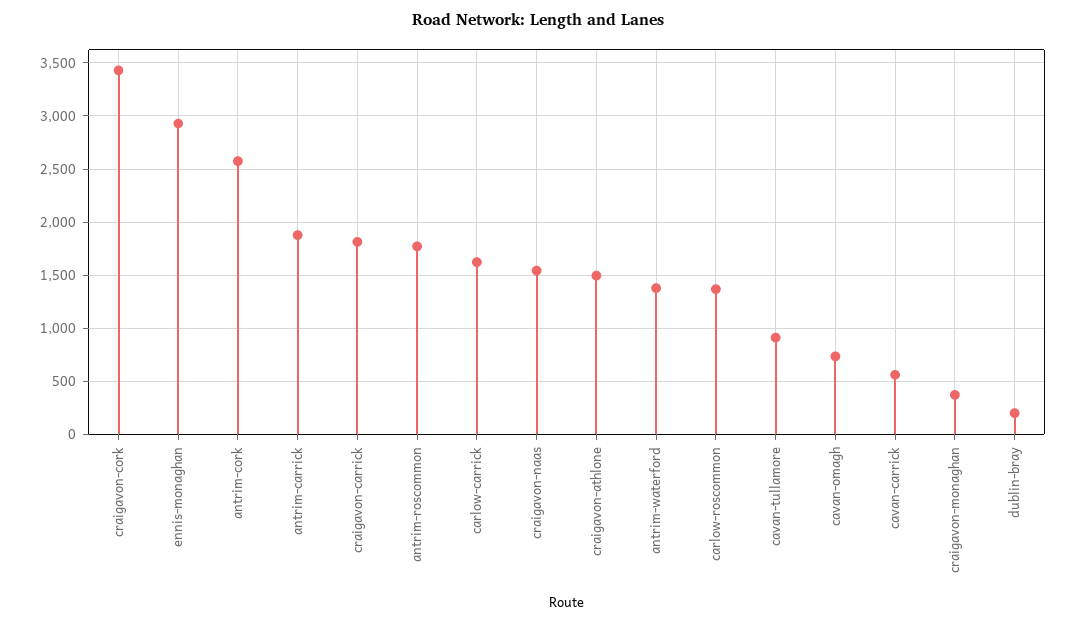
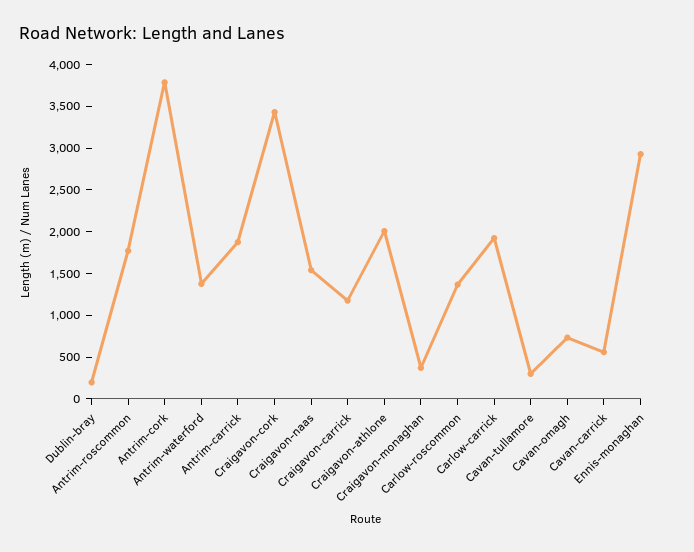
antrim-cork: 2600 -> 3800
craigavon-carrick: 1800 -> 1200
carlow-carrick: 1600 -> 1900
craigavon-athlone: 1500 -> 2000
cavan-tullamore: 900 -> 300

